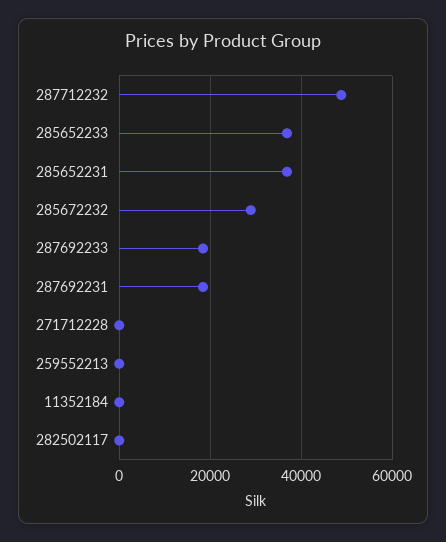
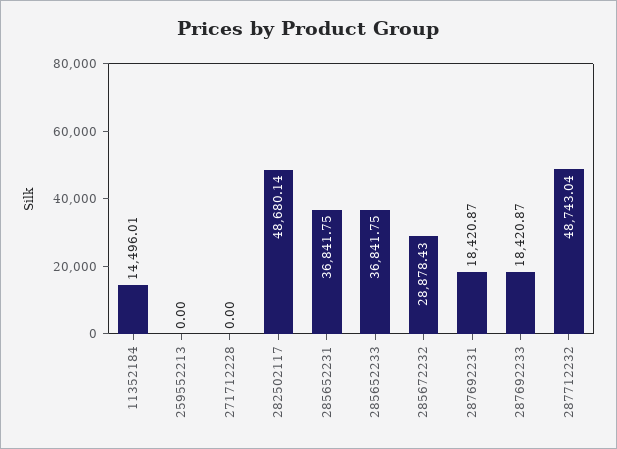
11352184: 0 -> 14496.01
282502117: 0 -> 48680.14

